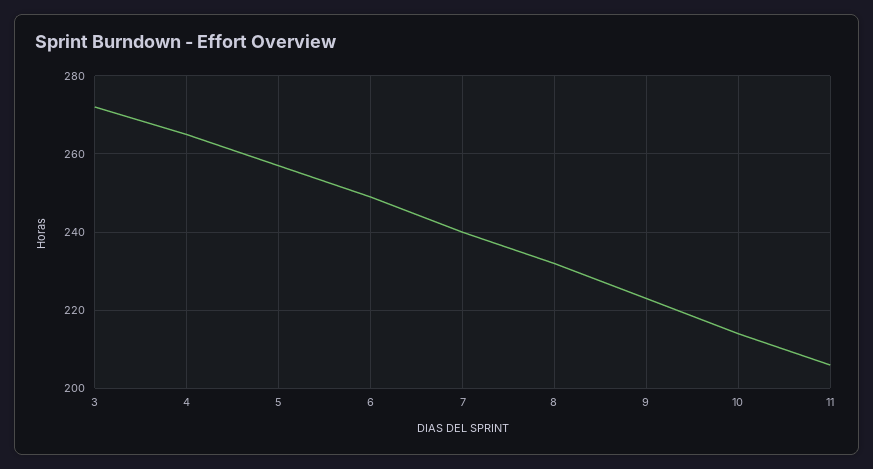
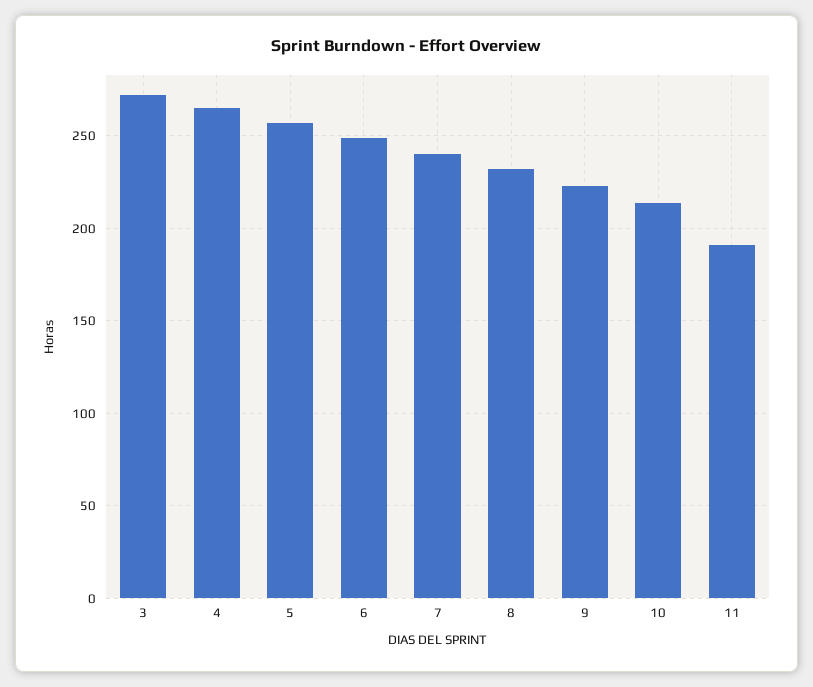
11: 205 -> 190

